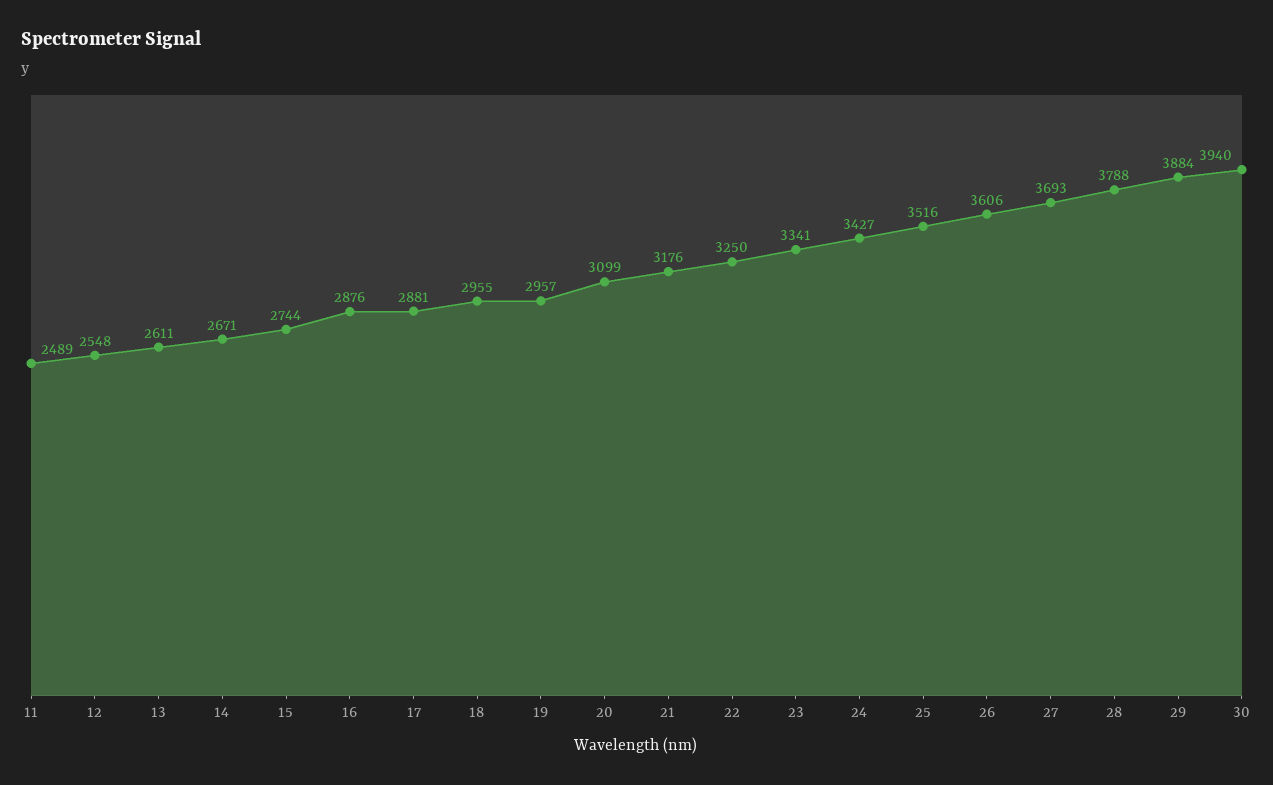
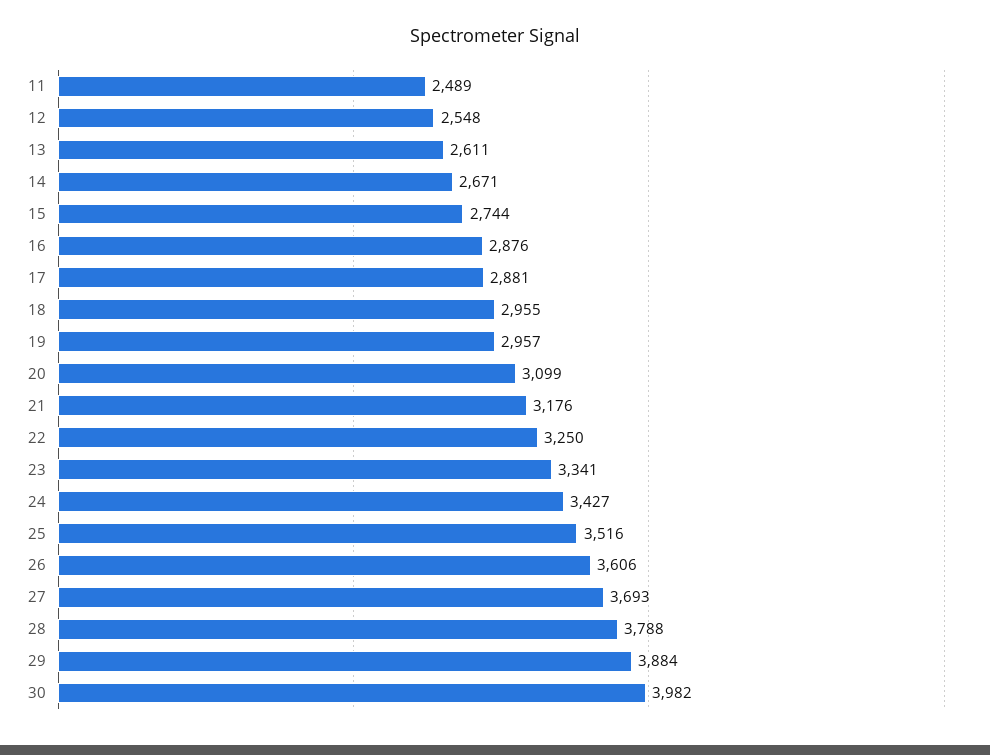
30: 3940 -> 3982

